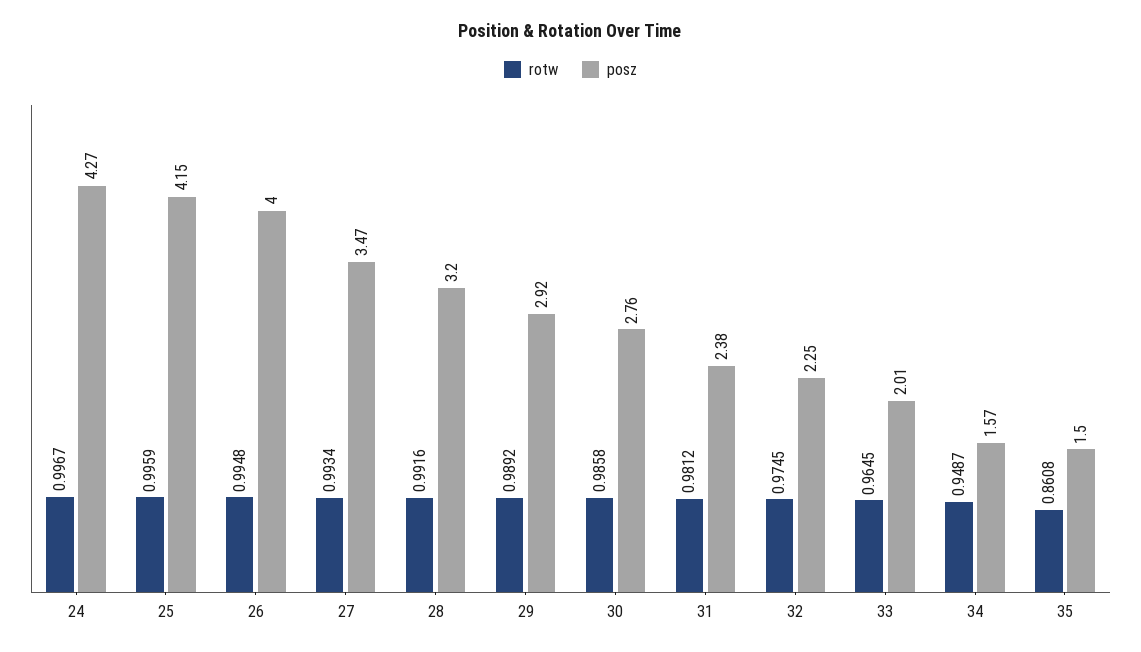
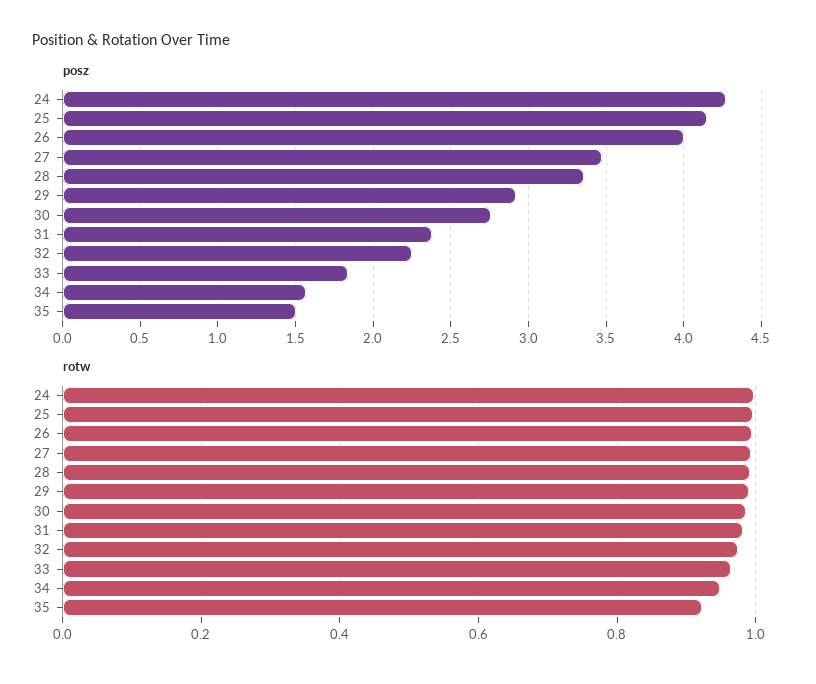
posz, 28: 3.2 -> 3.35
posz, 33: 2.01 -> 1.85
rotw, 35: 0.8608 -> 0.92

